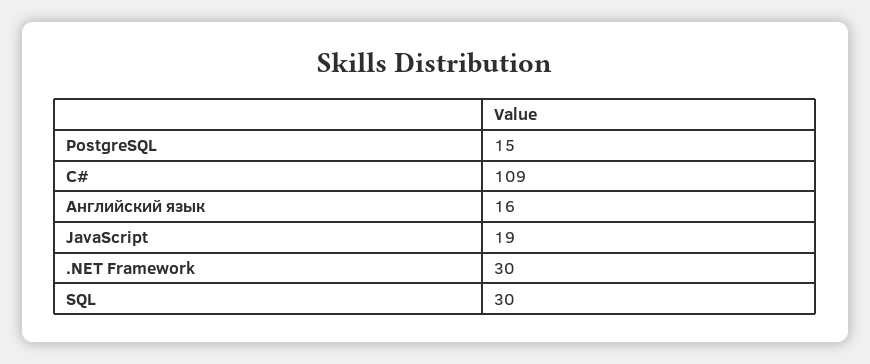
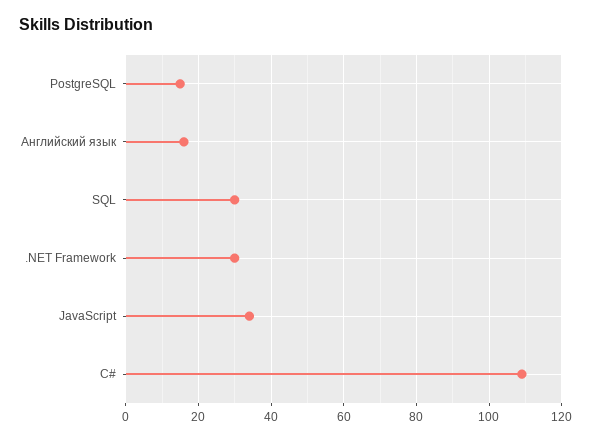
JavaScript: 19 -> 35

